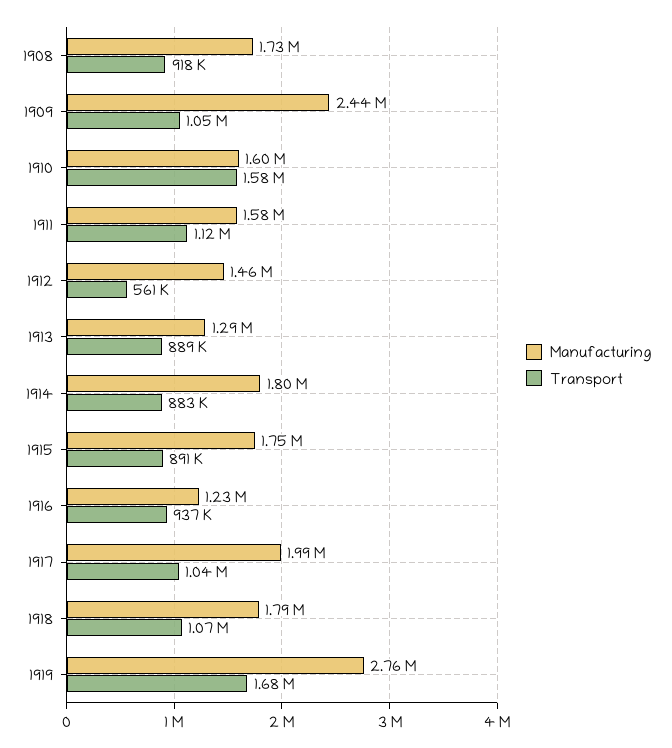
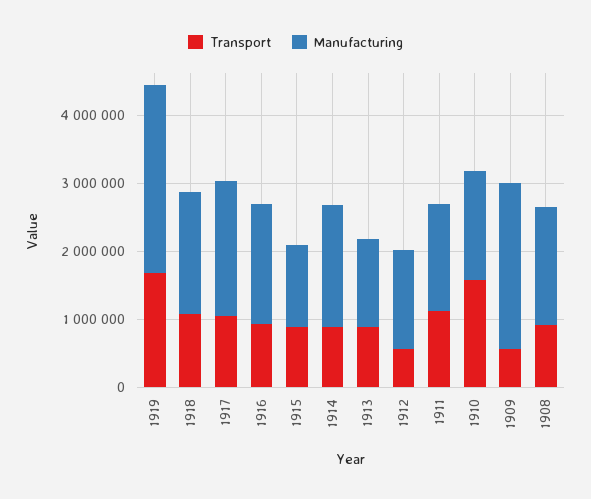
Transport, 1909: 1050000 -> 600000
Manufacturing, 1915: 1750000 -> 1200000
Manufacturing, 1916: 1230000 -> 1800000

